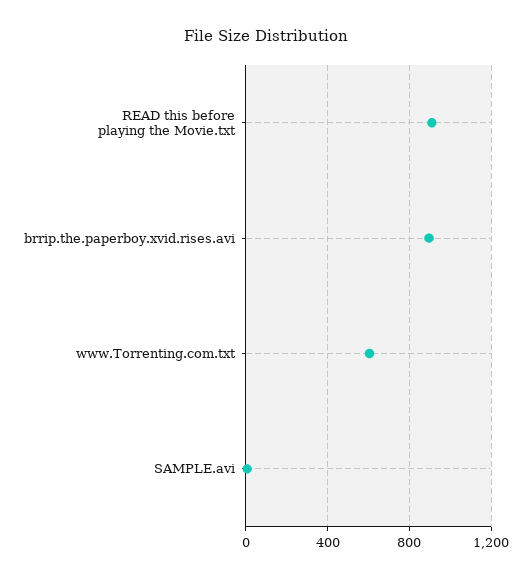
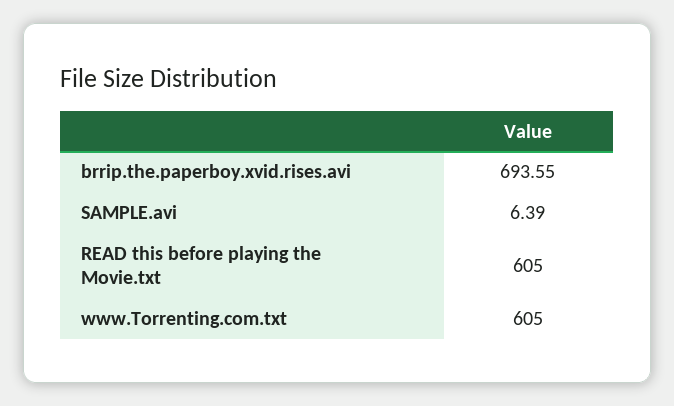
READ this before playing the Movie.txt: 900 -> 605
brrip.the.paperboy.xvid.rises.avi: 900 -> 693.55

